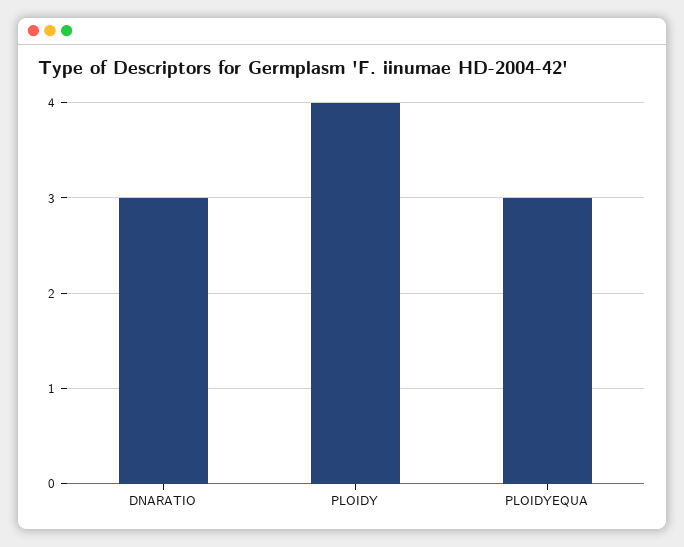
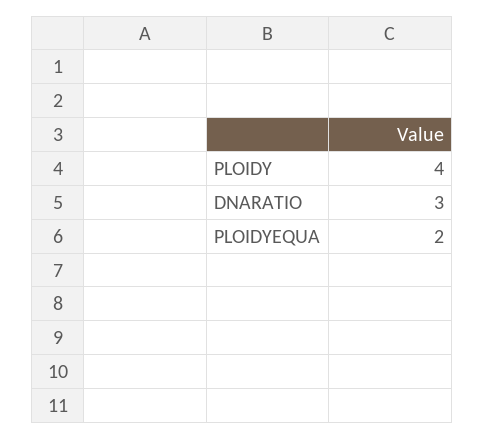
PLOIDYEQUA: 3 -> 2

